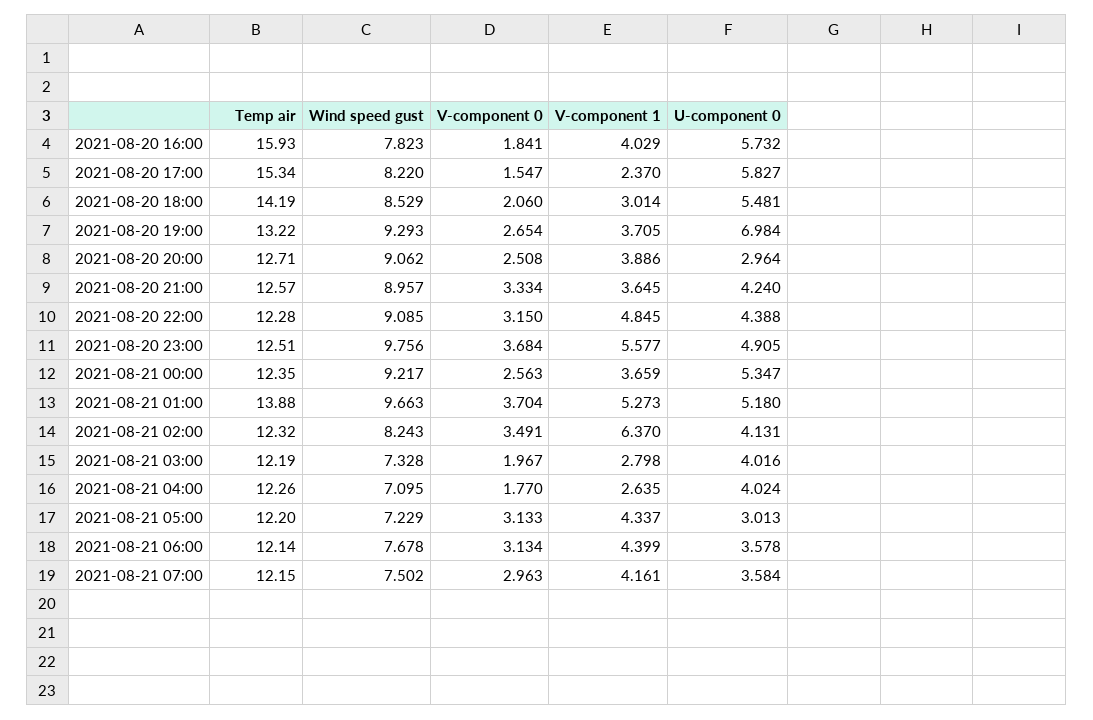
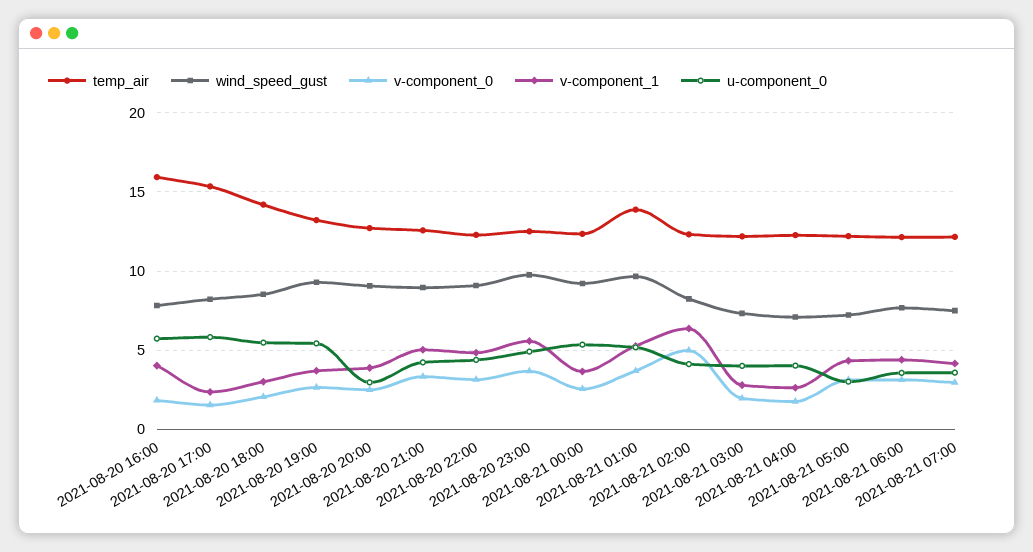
U-component 0, 2021-08-20 19:00: 6.984 -> 5.5
V-component 1, 2021-08-20 21:00: 3.645 -> 5
V-component 0, 2021-08-21 02:00: 3.491 -> 5

